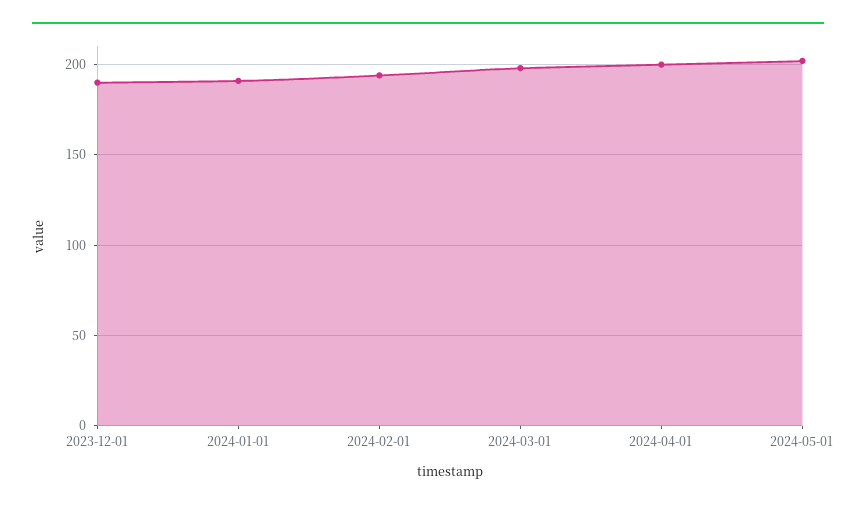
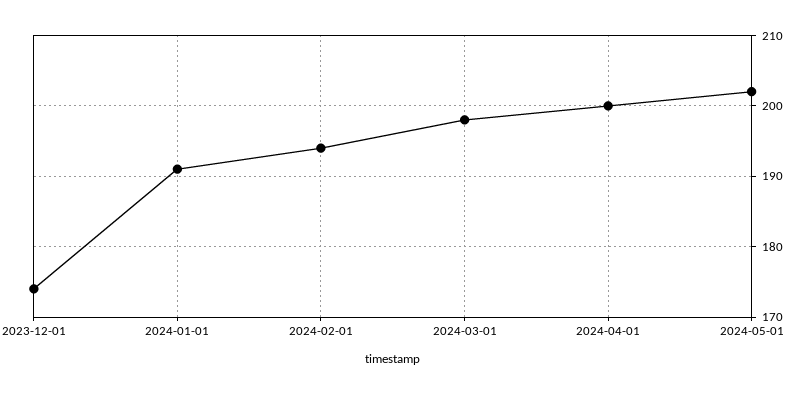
2023-12-01: 190 -> 174

